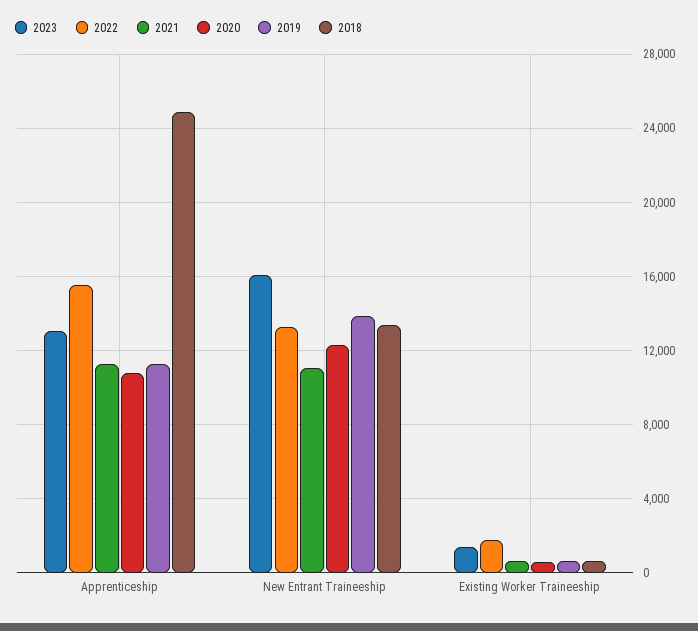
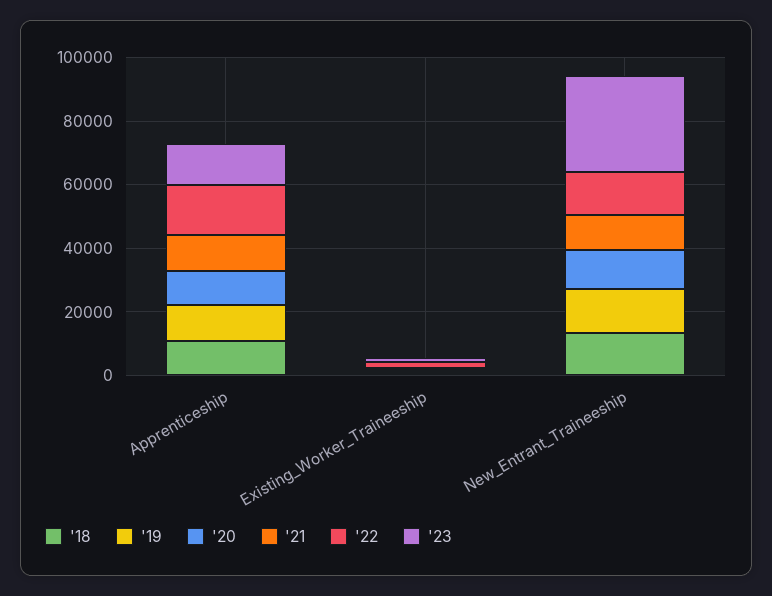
2018, Apprenticeship: 25000 -> 10000
2023, New Entrant Traineeship: 16000 -> 30000

